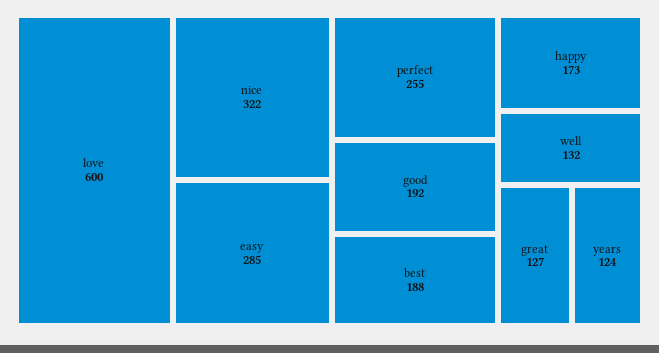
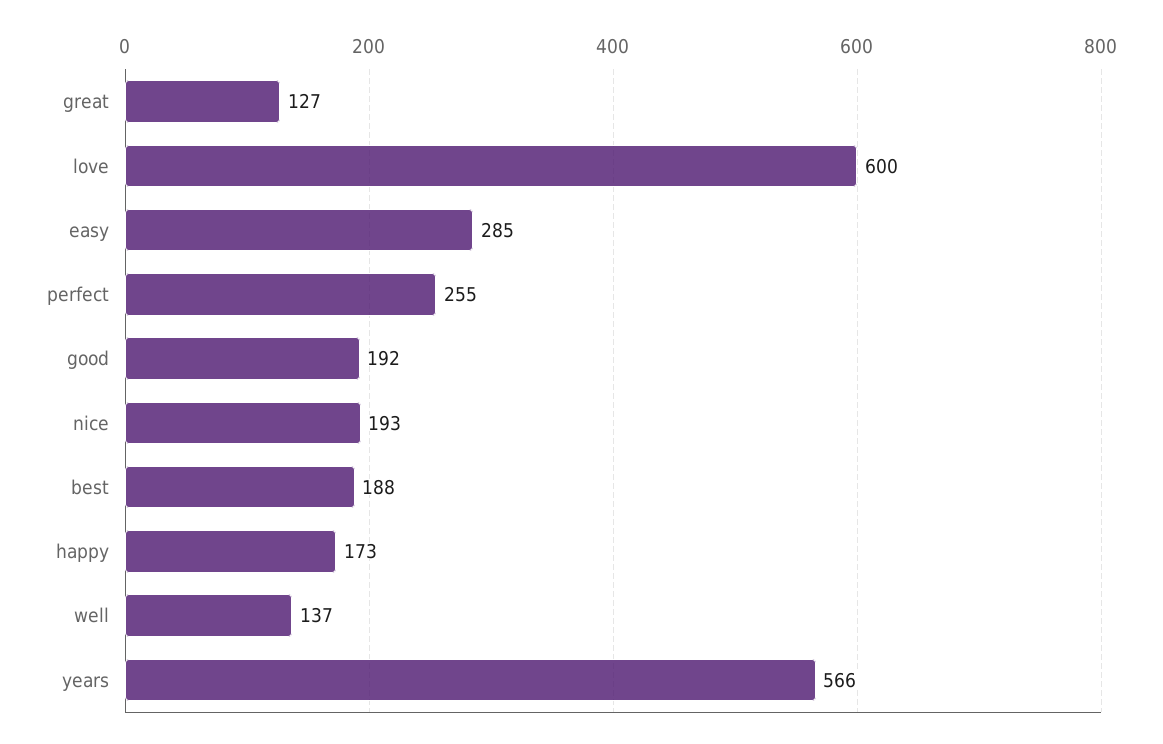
nice: 322 -> 193
well: 132 -> 137
years: 124 -> 566

